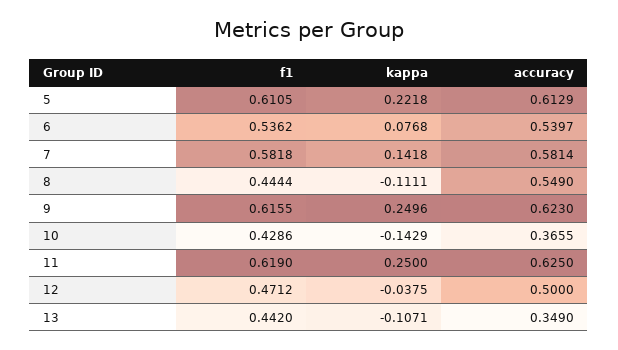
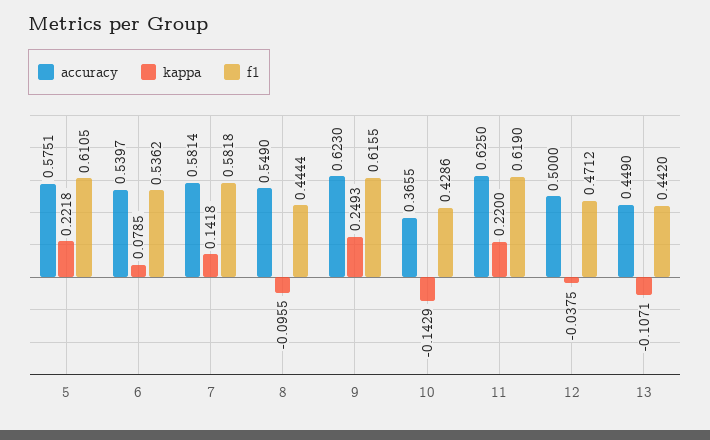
accuracy, 5: 0.6129 -> 0.5751
kappa, 6: 0.0768 -> 0.0785
kappa, 8: -0.1111 -> -0.0955
kappa, 9: 0.2496 -> 0.2493
kappa, 11: 0.25 -> 0.22
accuracy, 13: 0.349 -> 0.449

